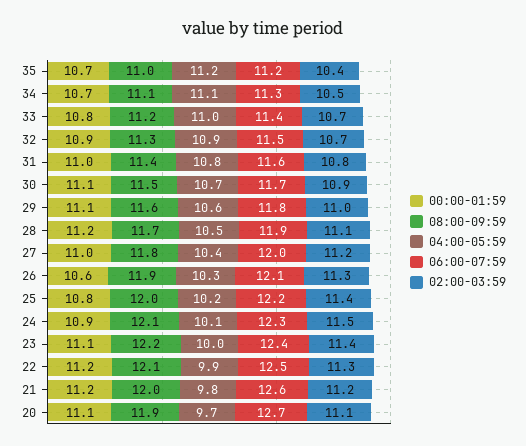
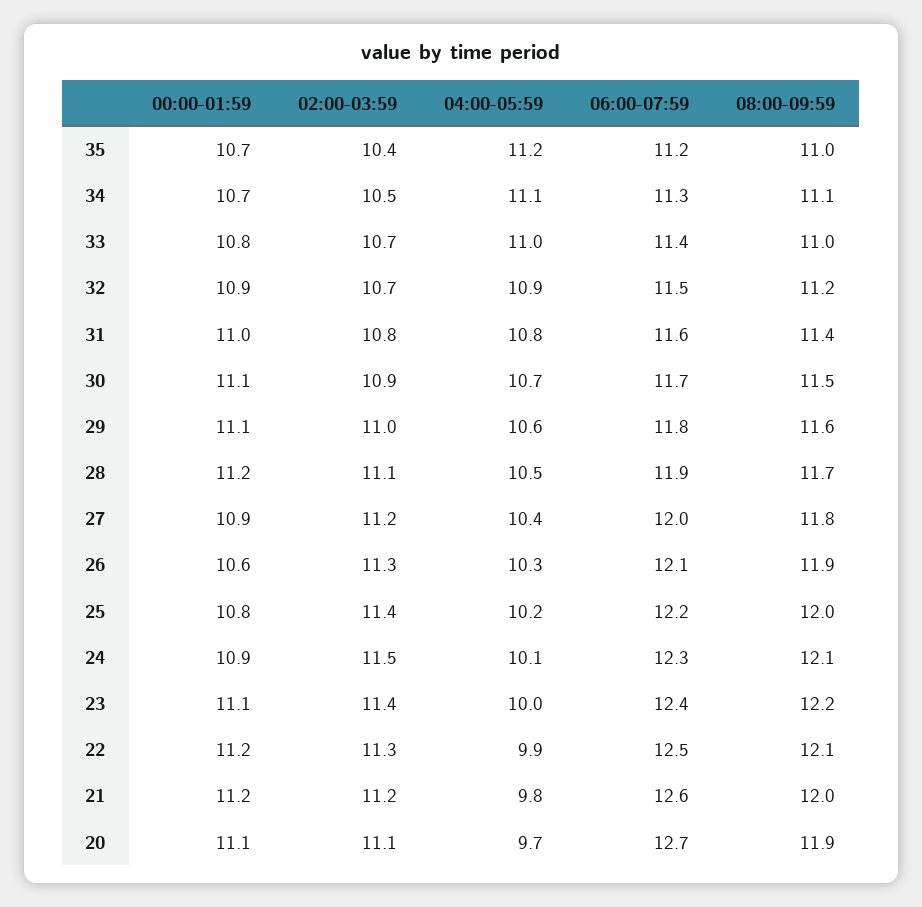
08:00-09:59, 33: 11.2 -> 11
08:00-09:59, 32: 11.3 -> 11.2
00:00-01:59, 27: 11 -> 10.9

